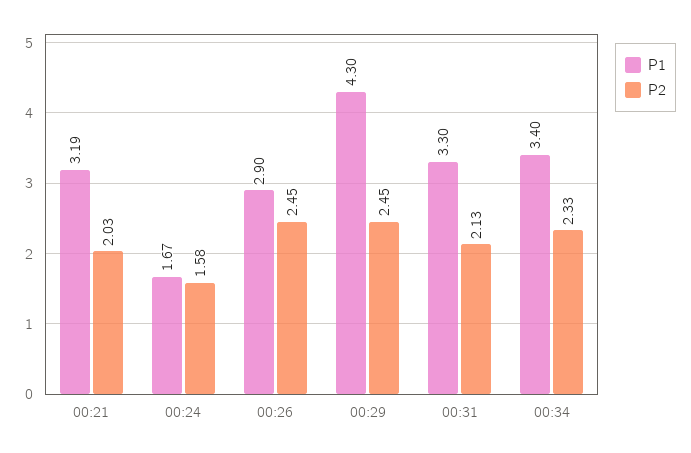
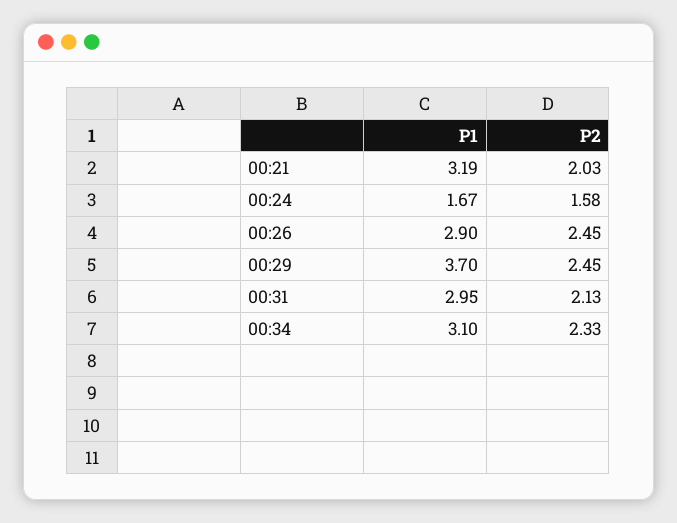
P1, 00:29: 4.3 -> 3.7
P1, 00:31: 3.3 -> 2.95
P1, 00:34: 3.4 -> 3.1

